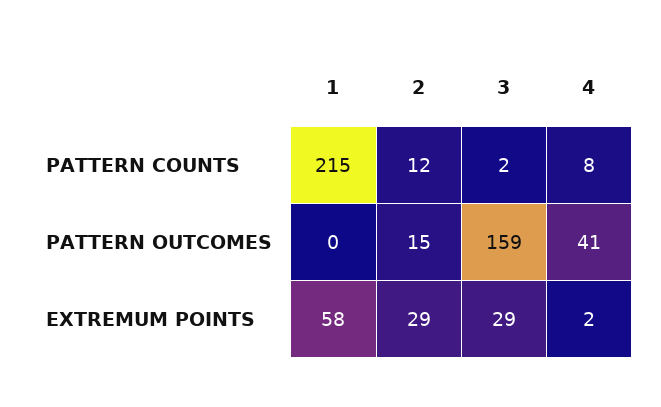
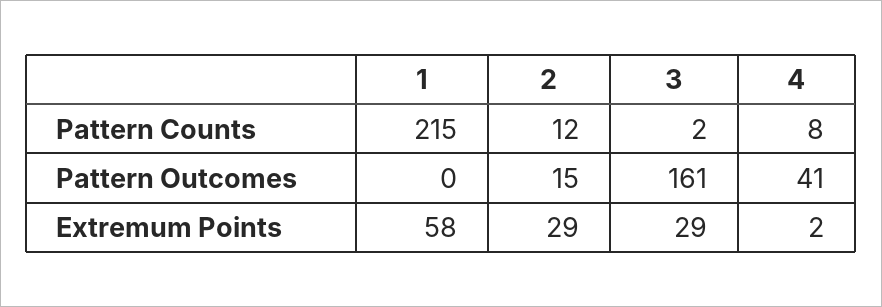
3, PATTERN OUTCOMES: 159 -> 161

